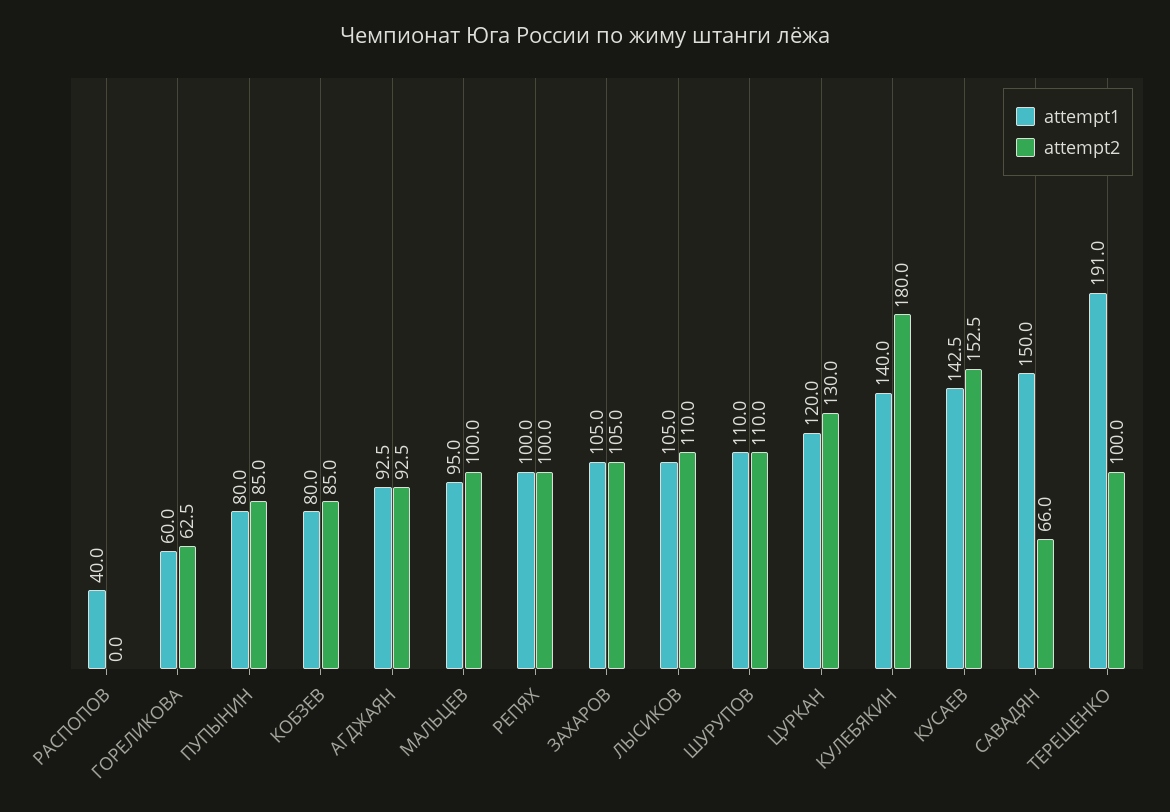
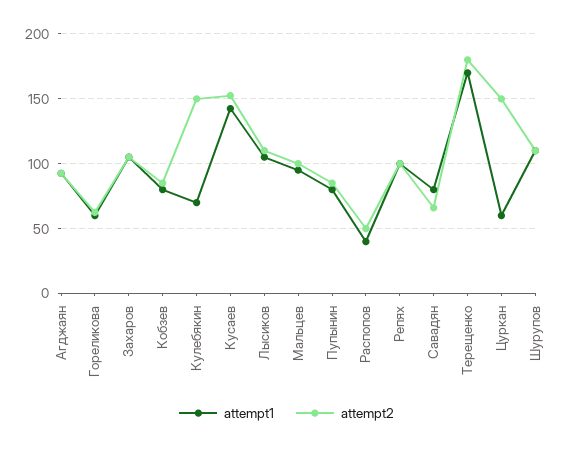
attempt2, РАСПОПОВ: 0 -> 50
attempt1, ЦУРКАН: 120 -> 60
attempt2, ЦУРКАН: 130 -> 150
attempt1, КУЛЕБЯКИН: 140 -> 70
attempt2, КУЛЕБЯКИН: 180 -> 150
attempt1, САВАДЯН: 150 -> 80
attempt1, ТЕРЕЩЕНКО: 191 -> 170
attempt2, ТЕРЕЩЕНКО: 100 -> 180

